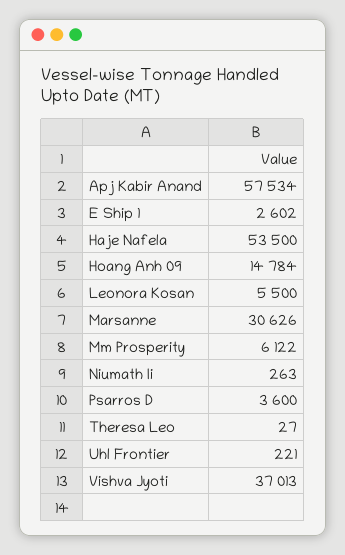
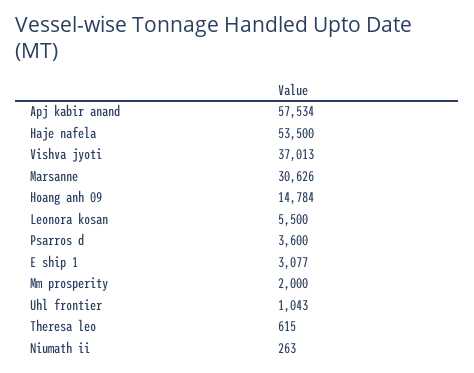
E Ship 1: 2602 -> 3077
Mm Prosperity: 6122 -> 2000
Theresa Leo: 27 -> 615
Uhl Frontier: 221 -> 1043

